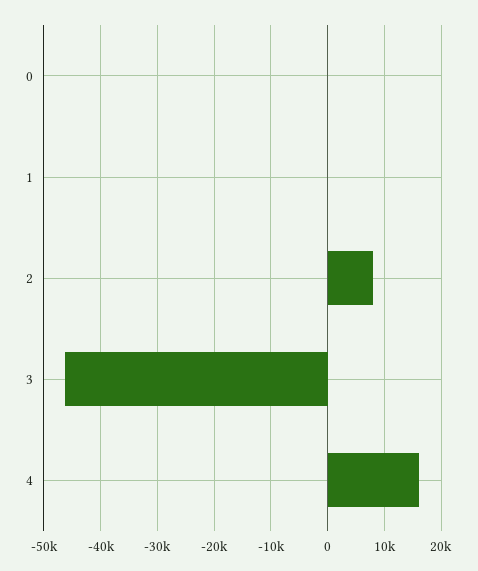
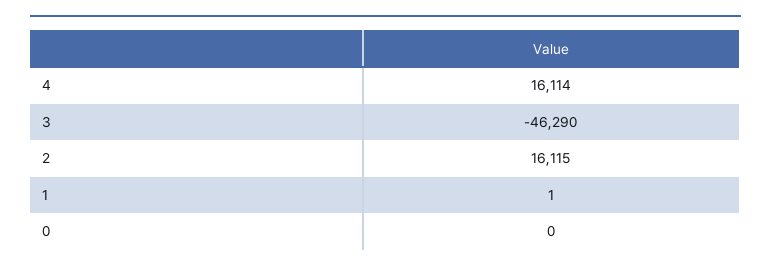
2: 8000 -> 16115

